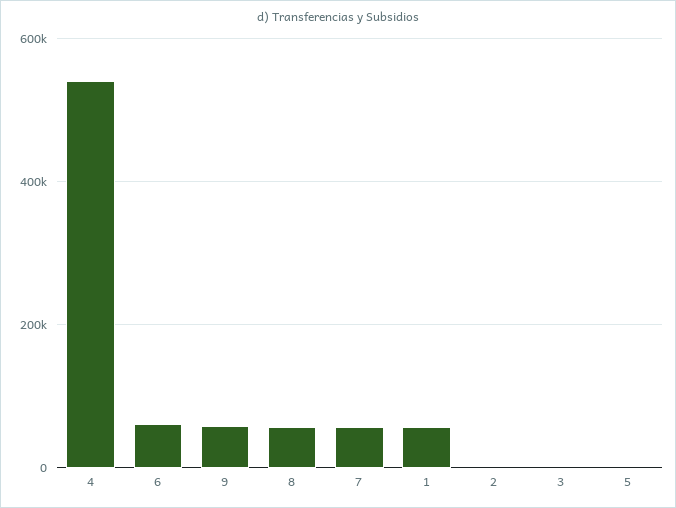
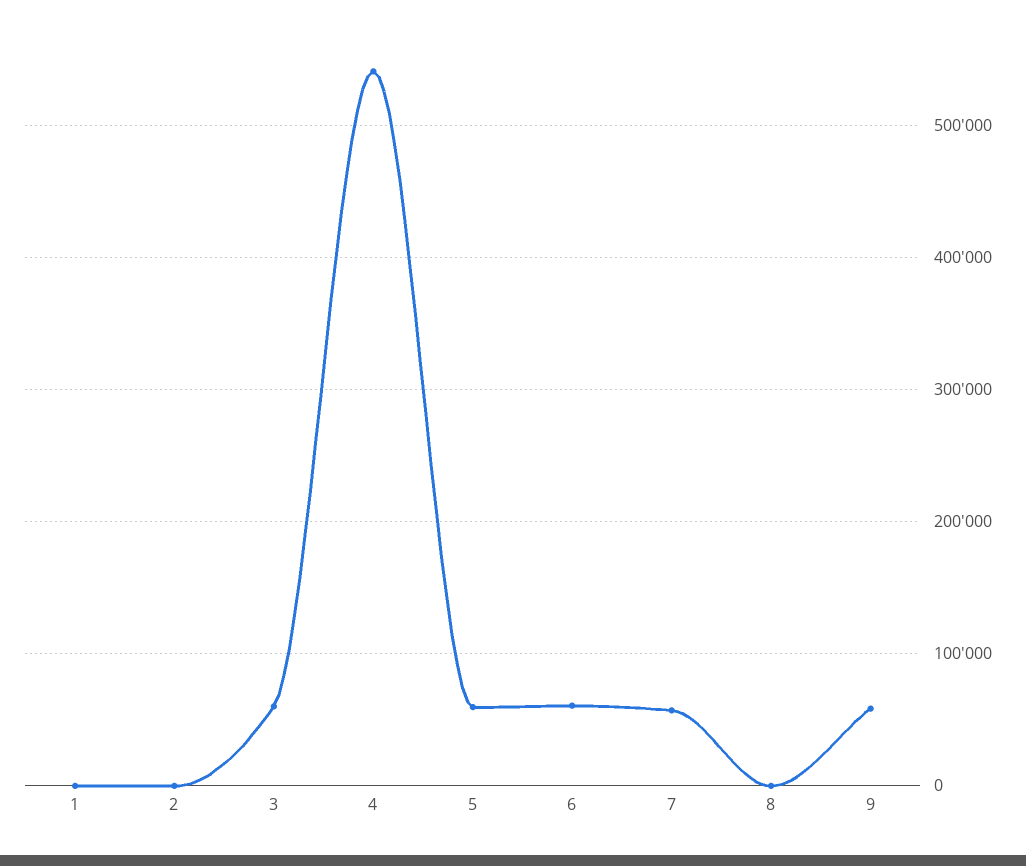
8: 60000 -> 0
1: 60000 -> 0
3: 0 -> 60000
5: 0 -> 60000

